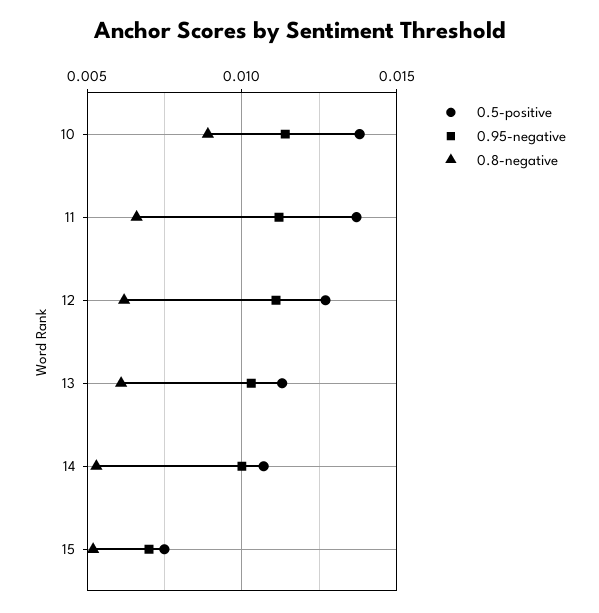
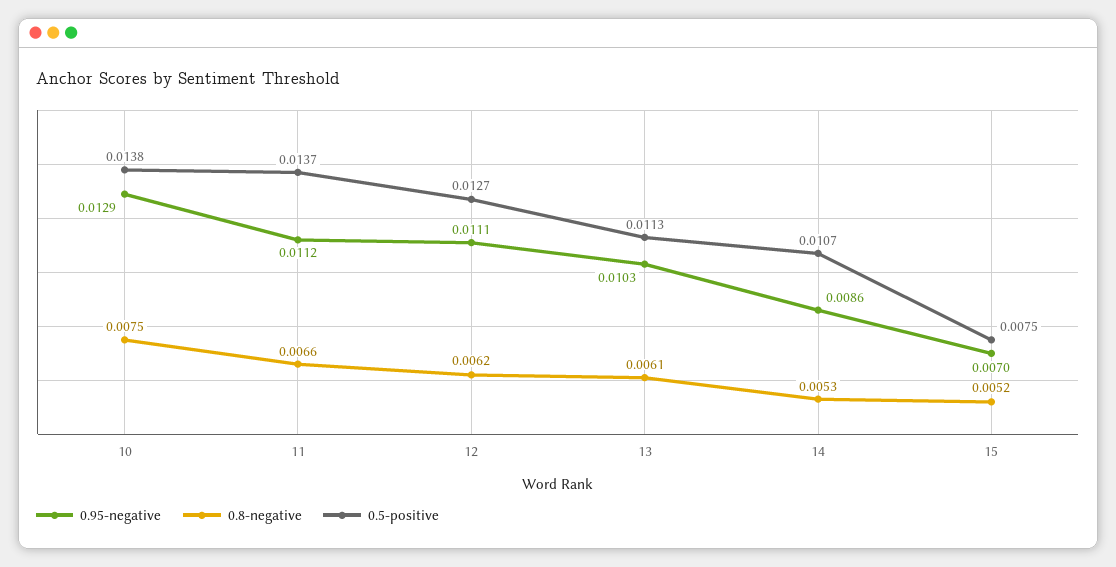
0.95-negative, 10: 0.0115 -> 0.0129
0.8-negative, 10: 0.009 -> 0.0075
0.95-negative, 14: 0.01 -> 0.0086

